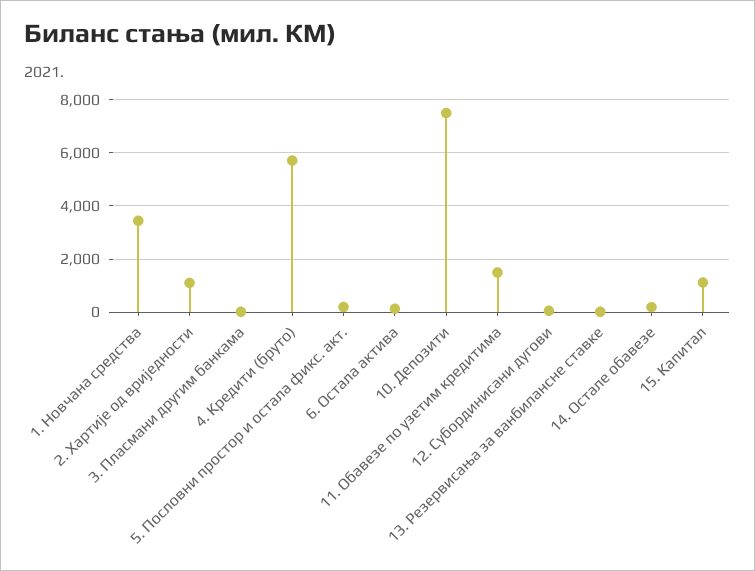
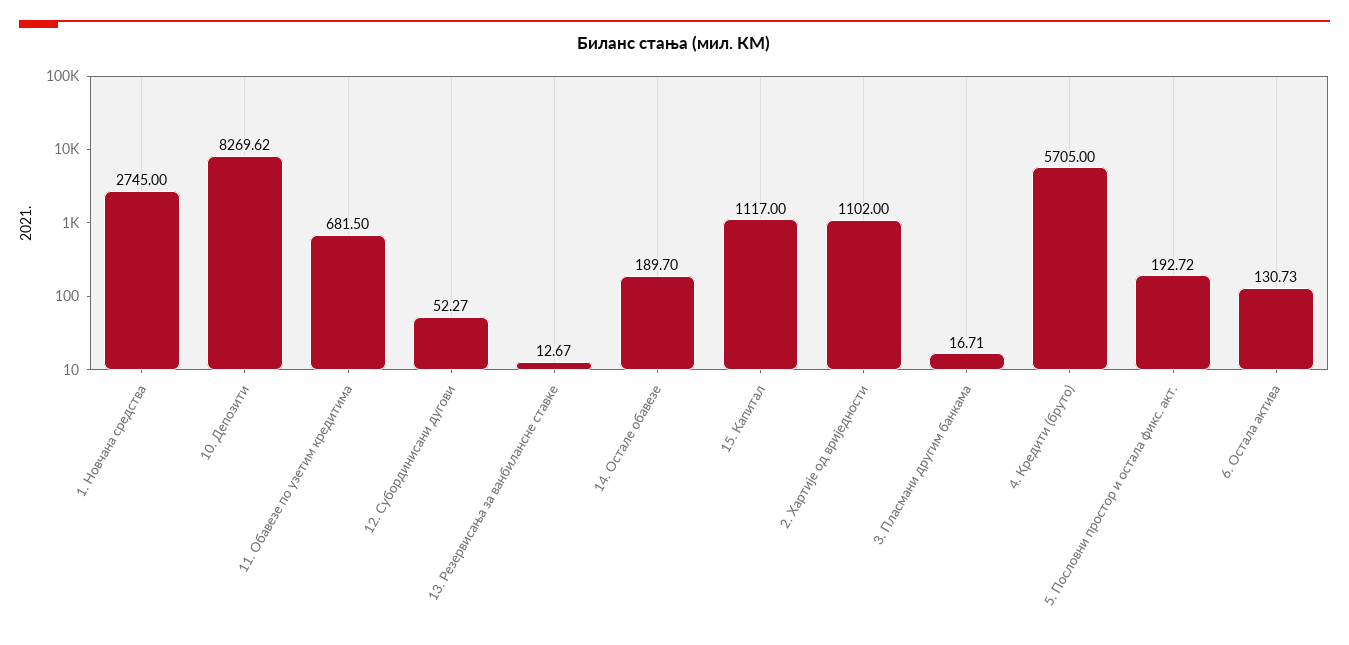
1. Новчана средства: 3500 -> 2745
10. Депозити: 7500 -> 8269.62
11. Обавезе по узетим кредитима: 1500 -> 681.5

